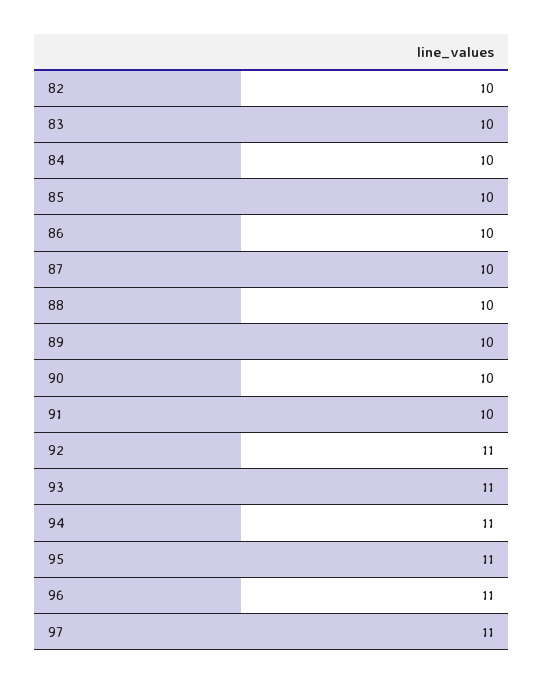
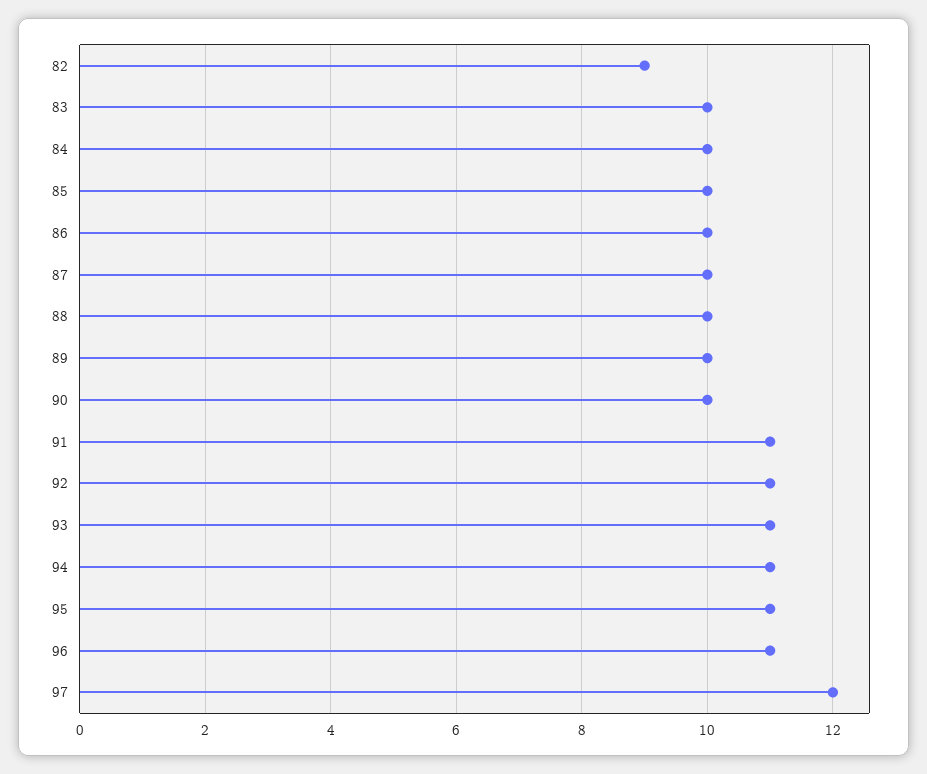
82: 10 -> 9
91: 10 -> 11
97: 11 -> 12

